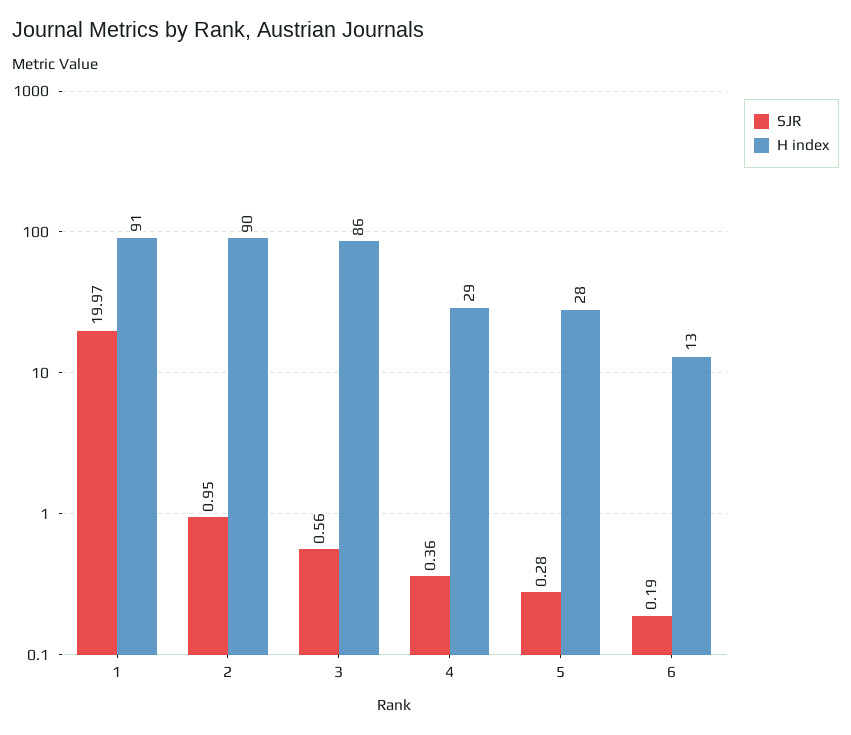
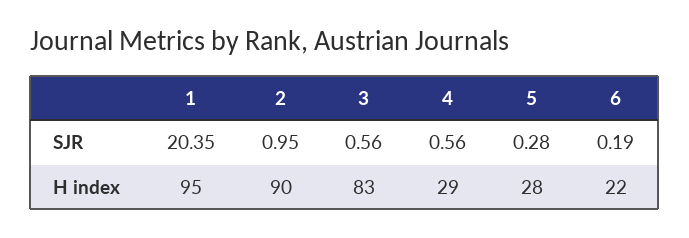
SJR, 1: 19.97 -> 20.35
H index, 1: 91 -> 95
H index, 3: 86 -> 83
SJR, 4: 0.36 -> 0.56
H index, 6: 13 -> 22

